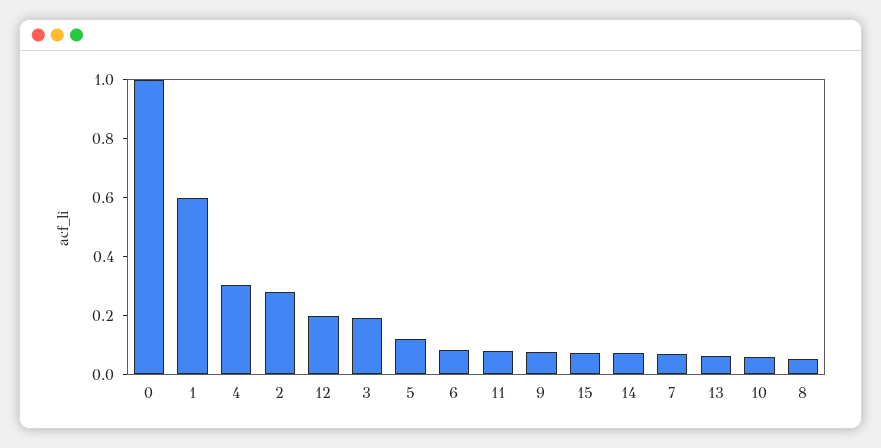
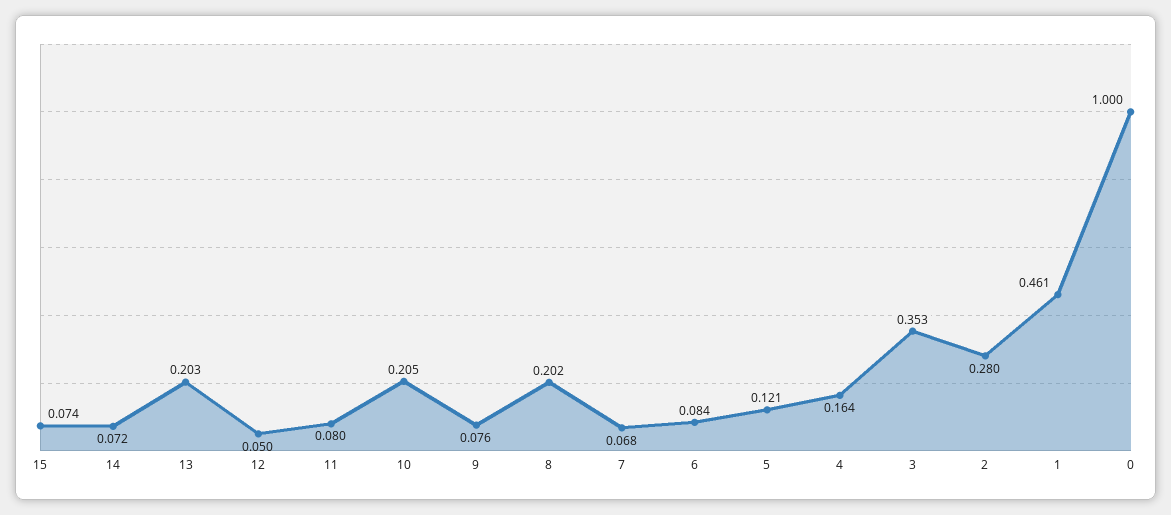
1: 0.6 -> 0.461
4: 0.3 -> 0.164
12: 0.2 -> 0.05
3: 0.2 -> 0.353
13: 0.05 -> 0.203
10: 0.05 -> 0.205
8: 0.05 -> 0.202

